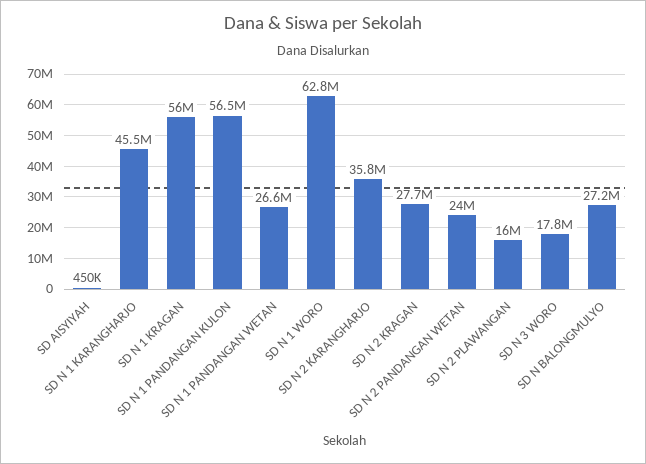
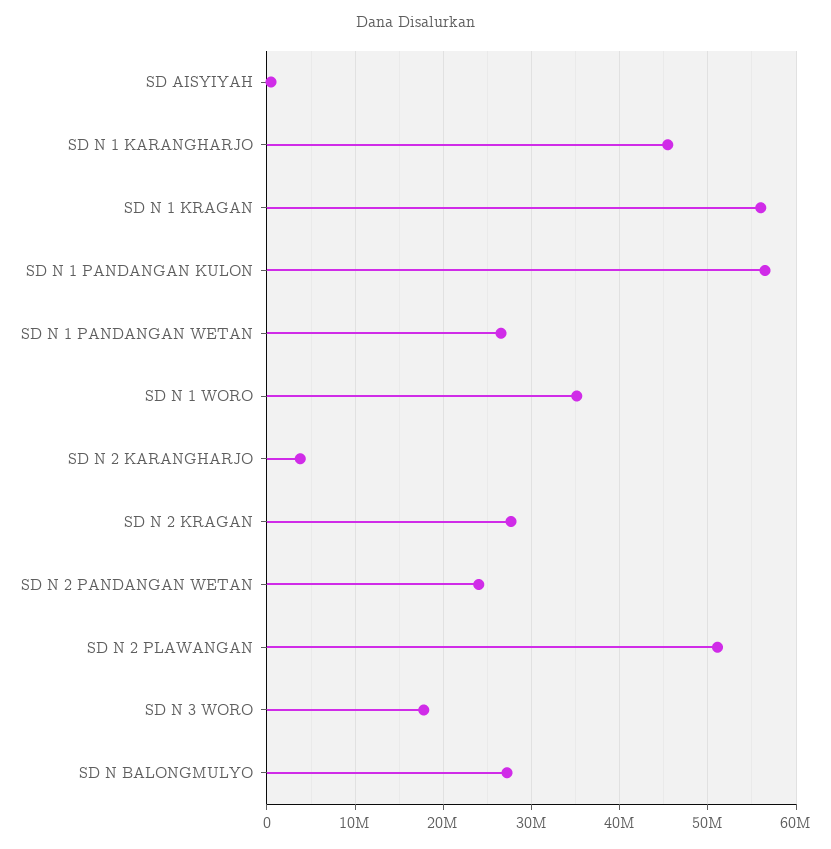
SD N 1 WORO: 62800000 -> 35000000
SD N 2 KARANGHARJO: 35800000 -> 4000000
SD N 2 PLAWANGAN: 16000000 -> 51000000

